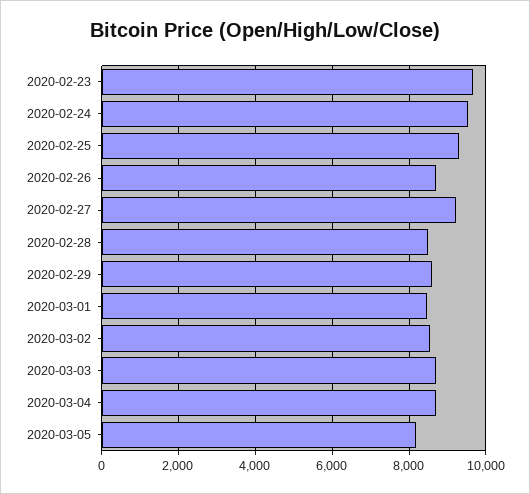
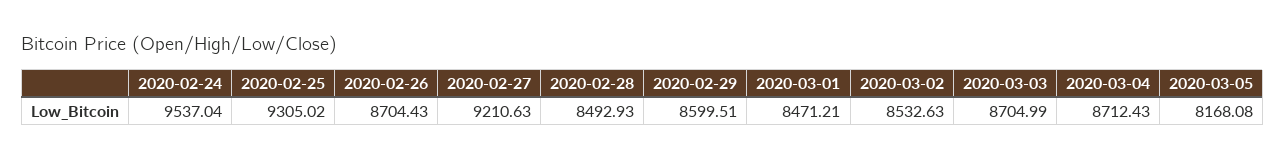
2020-02-23: 9600 -> none

